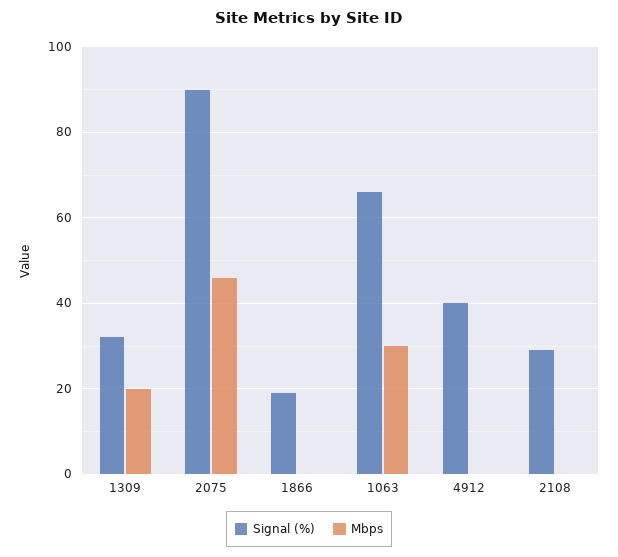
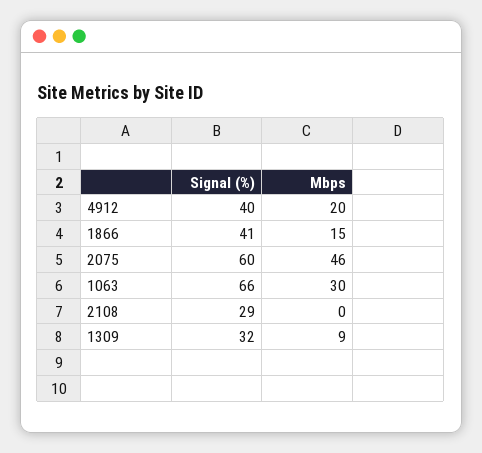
Mbps, 1309: 20 -> 9
Signal (%), 2075: 90 -> 60
Signal (%), 1866: 20 -> 41
Mbps, 1866: 0 -> 15
Mbps, 4912: 0 -> 20

